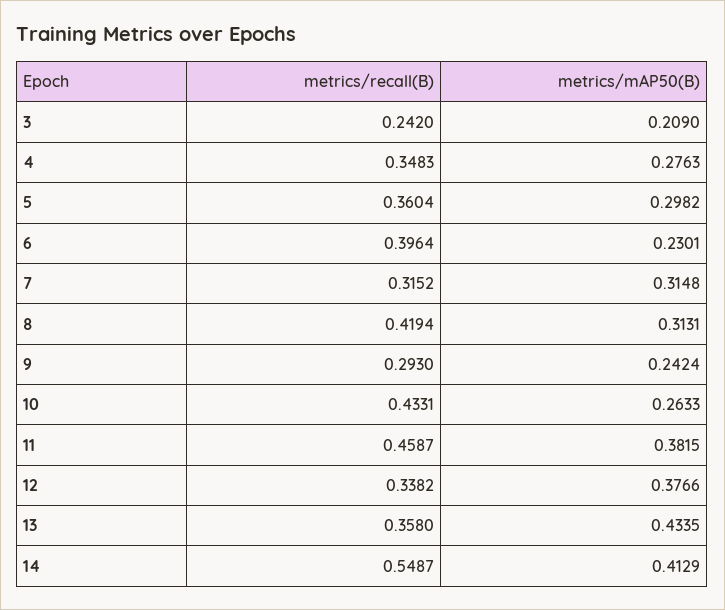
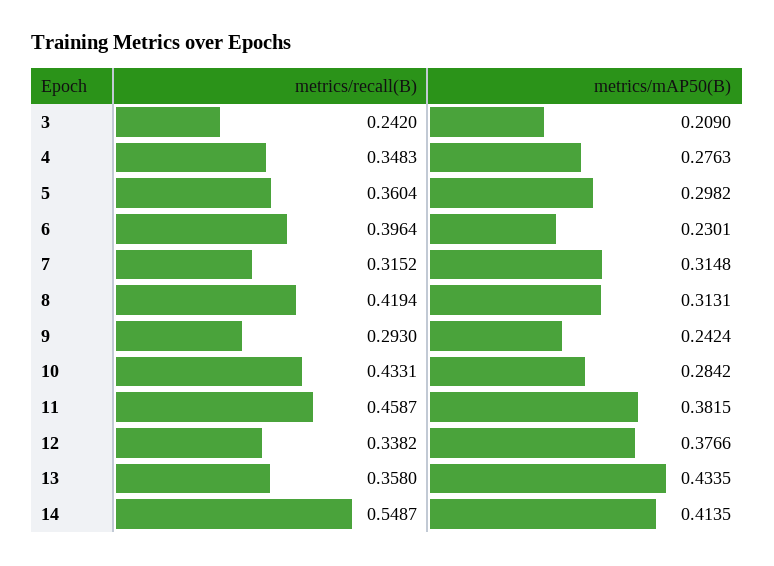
metrics/mAP50(B), 10: 0.2633 -> 0.2842
metrics/mAP50(B), 14: 0.4129 -> 0.4135

